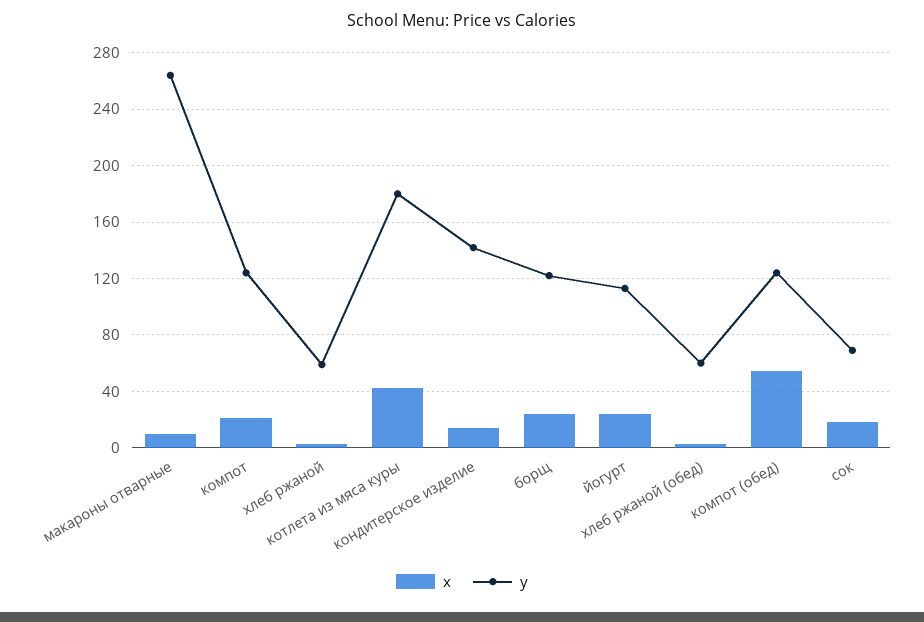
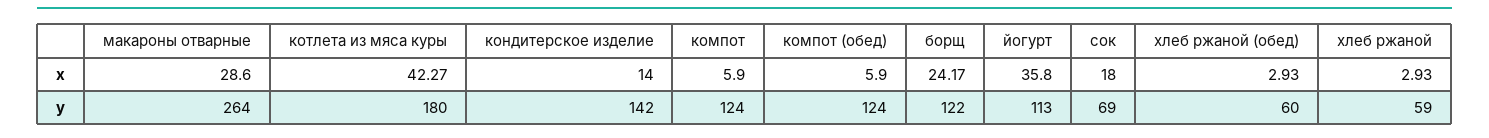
x, макароны отварные: 10 -> 28.6
x, компот: 20 -> 5.9
x, йогурт: 25 -> 35.8
x, компот (обед): 55 -> 5.9

